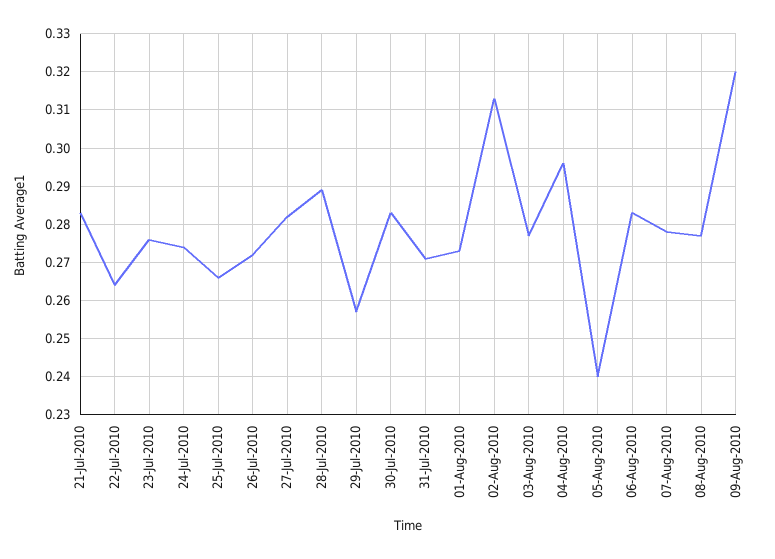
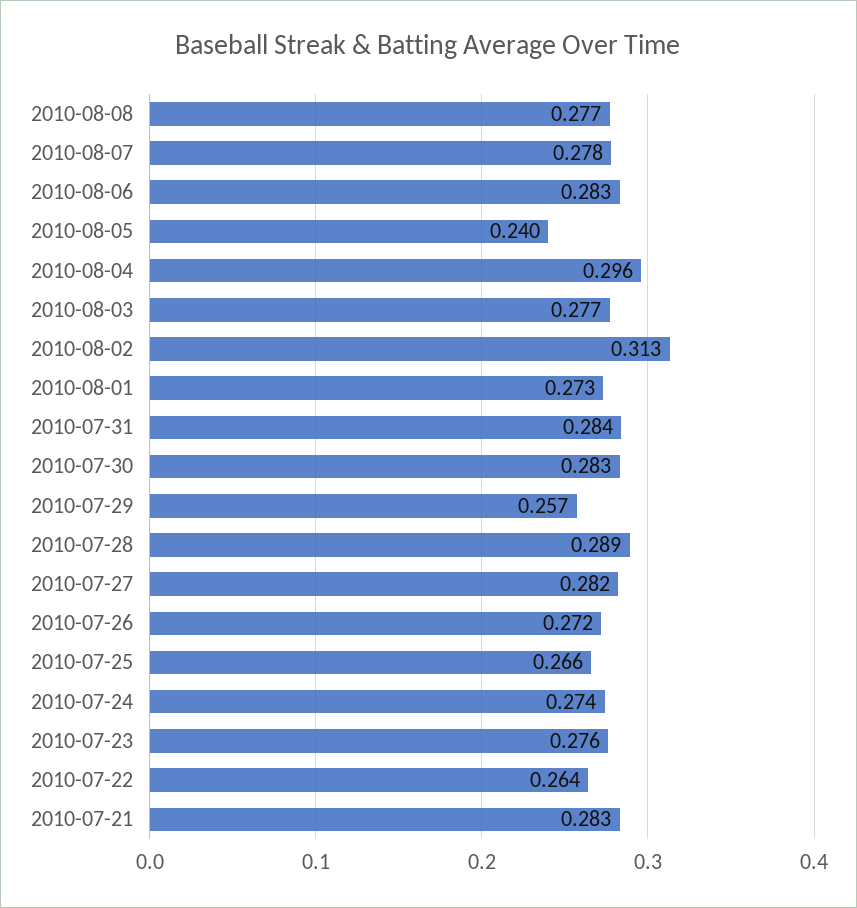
31-Jul-2010: 0.27 -> 0.284
09-Aug-2010: 0.32 -> none

